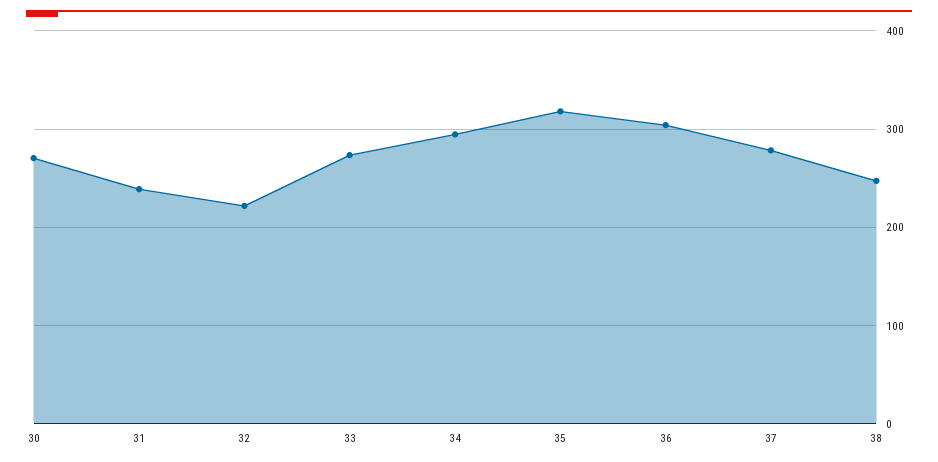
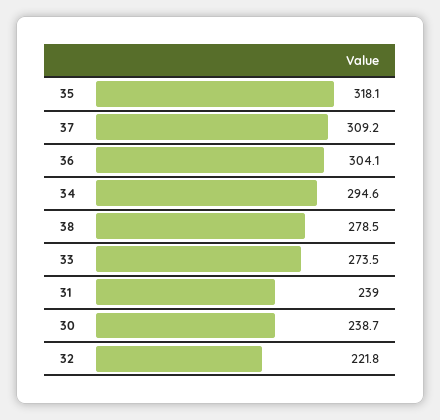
30: 270 -> 238.7
37: 280 -> 309.2
38: 250 -> 278.5

